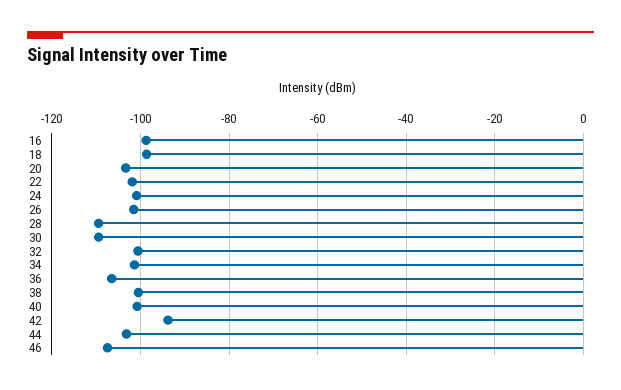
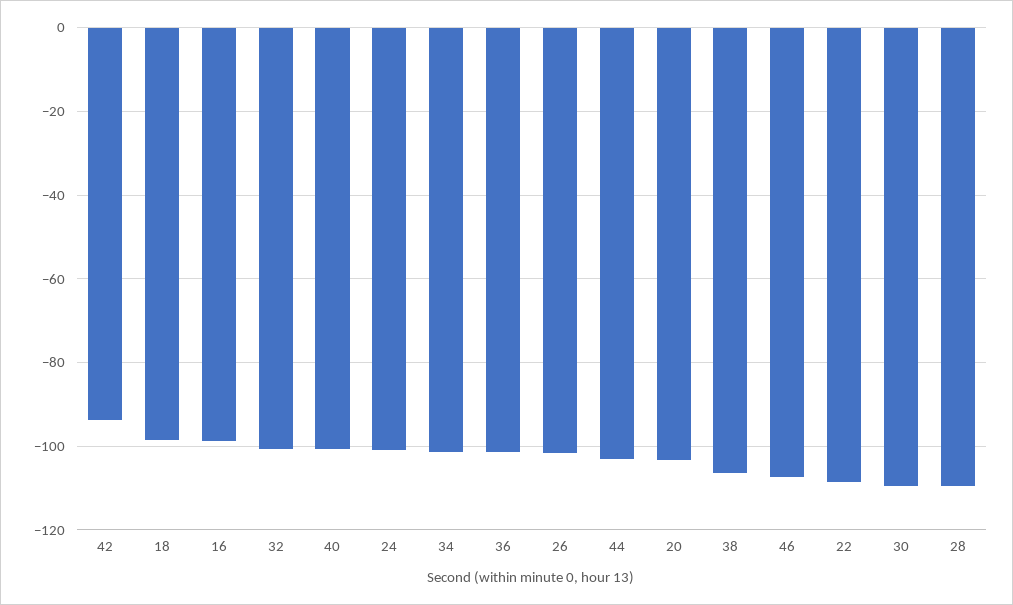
22: -102 -> -108
36: -106 -> -102
38: -100 -> -106

